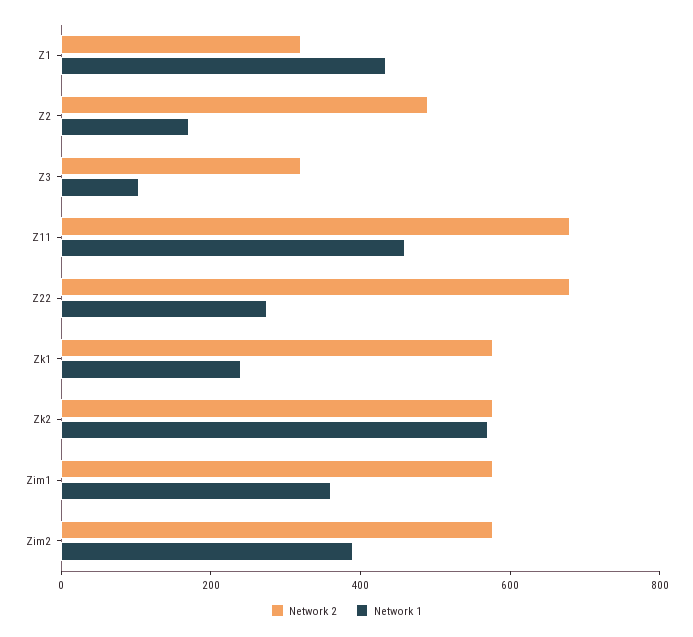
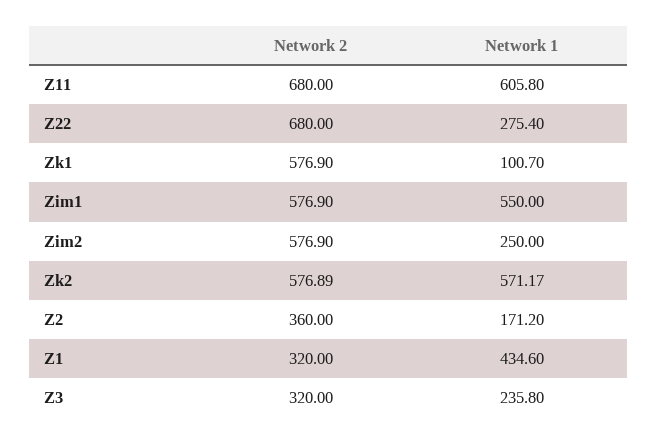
Network 2, Z2: 500 -> 360
Network 1, Z3: 100 -> 235.8
Network 1, Z11: 450 -> 605.8
Network 1, Zk1: 250 -> 100.7
Network 1, Zim1: 350 -> 550
Network 1, Zim2: 400 -> 250

